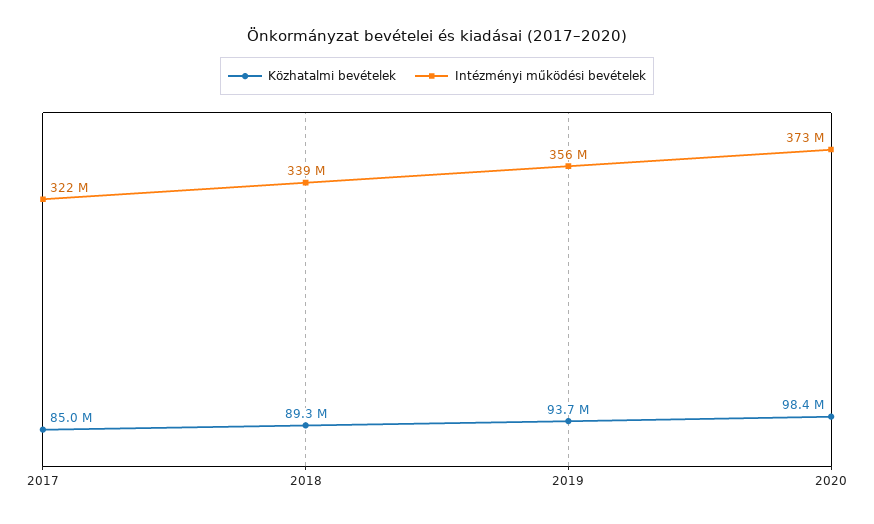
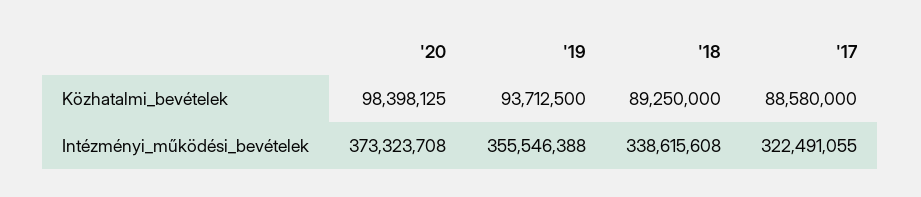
Közhatalmi bevételek, 2017: 85000000 -> 88580000

